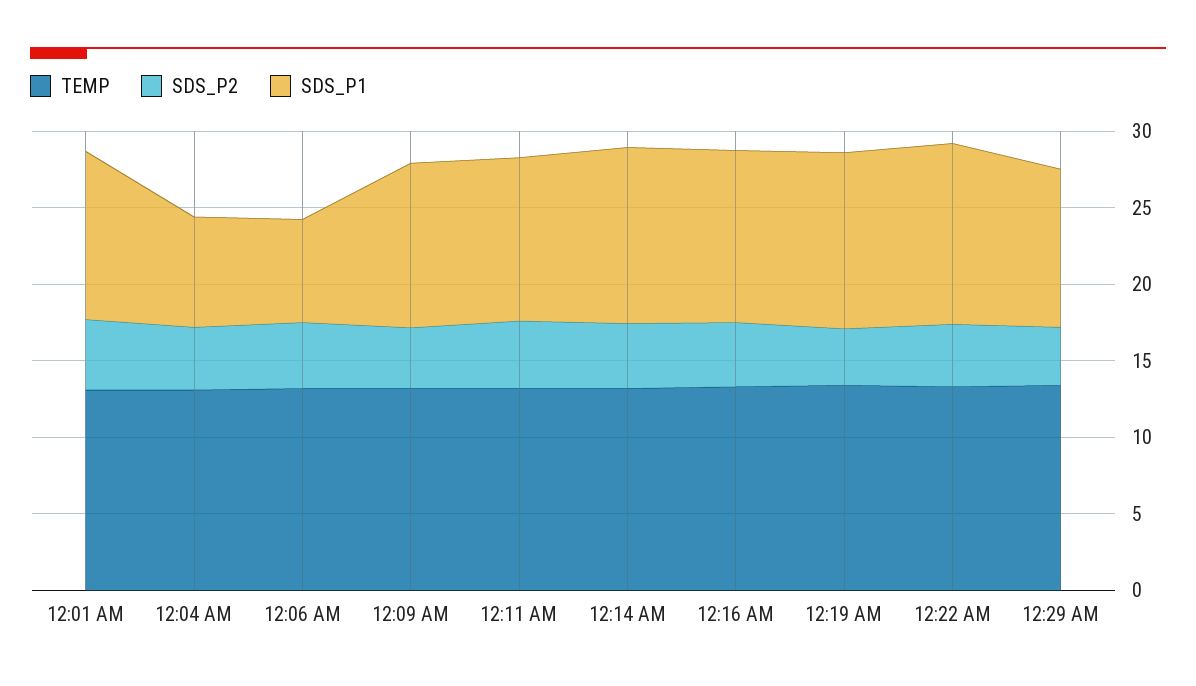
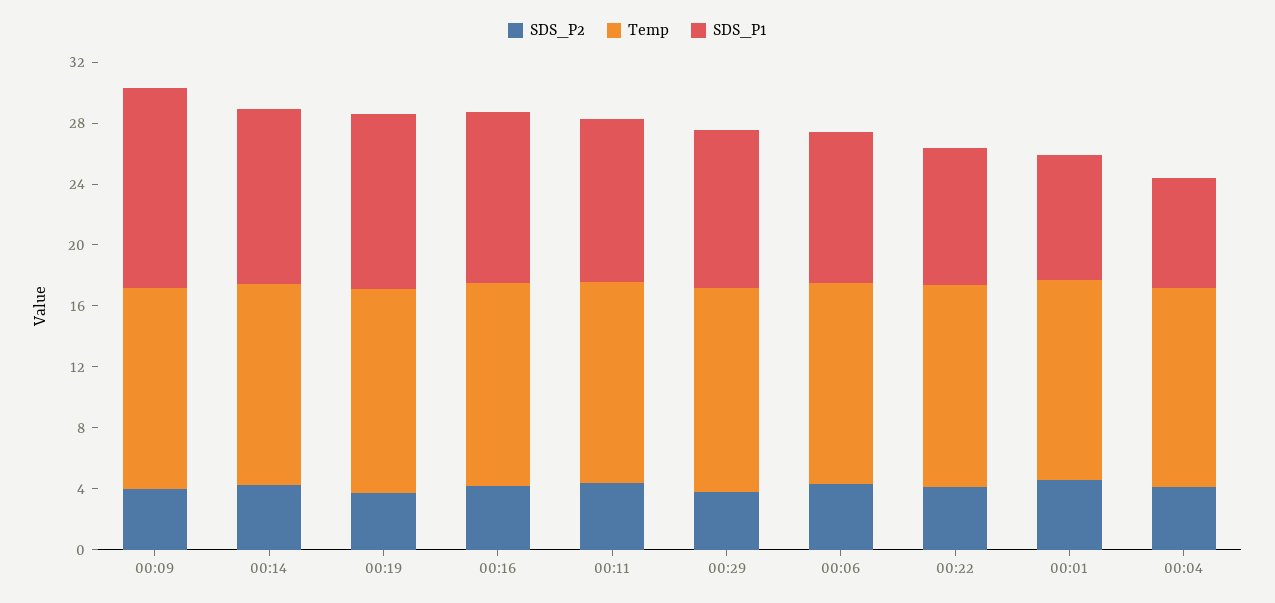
SDS_P1, 12:01 AM: 11 -> 8
SDS_P1, 12:06 AM: 7 -> 10
SDS_P1, 12:09 AM: 11 -> 13
SDS_P1, 12:22 AM: 12 -> 9

